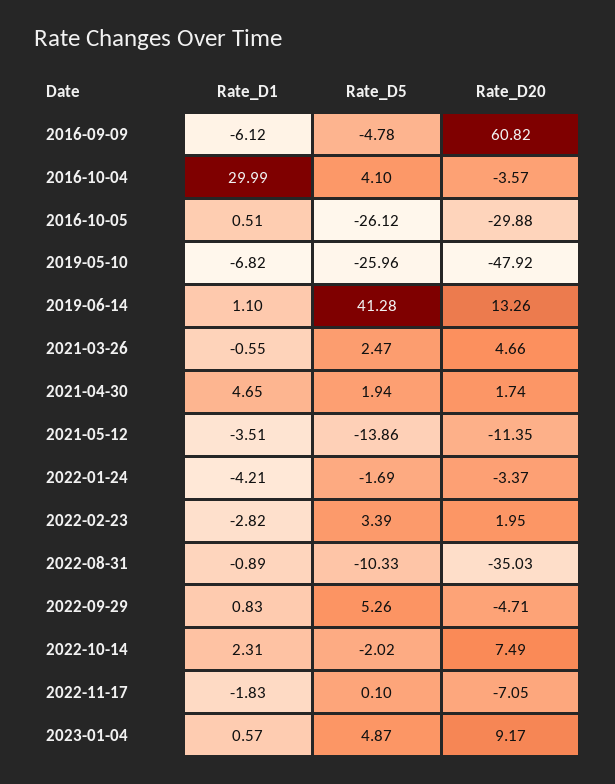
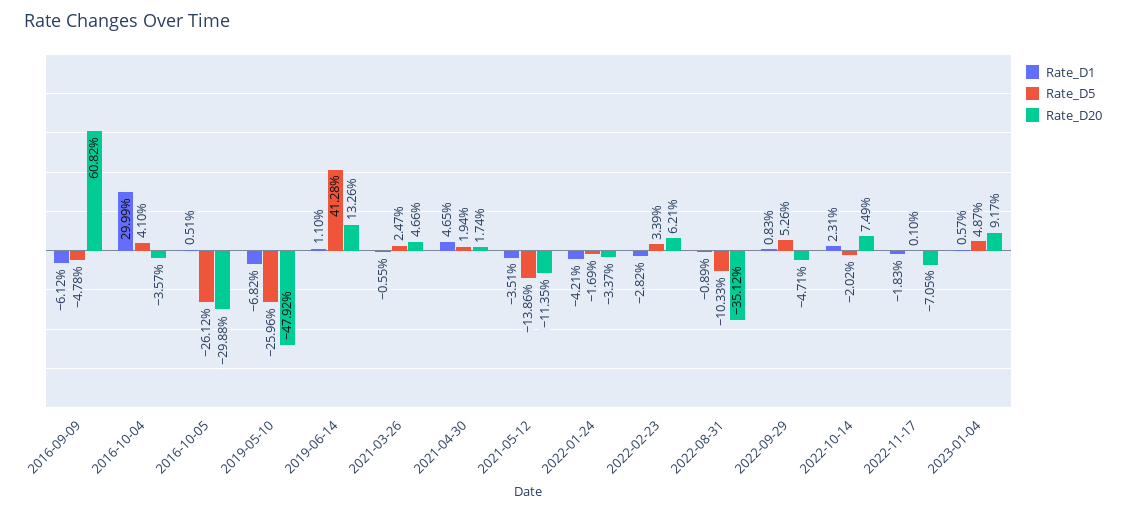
Rate_D20, 2022-02-23: 1.95 -> 6.21
Rate_D20, 2022-08-31: -35.03 -> -35.12

